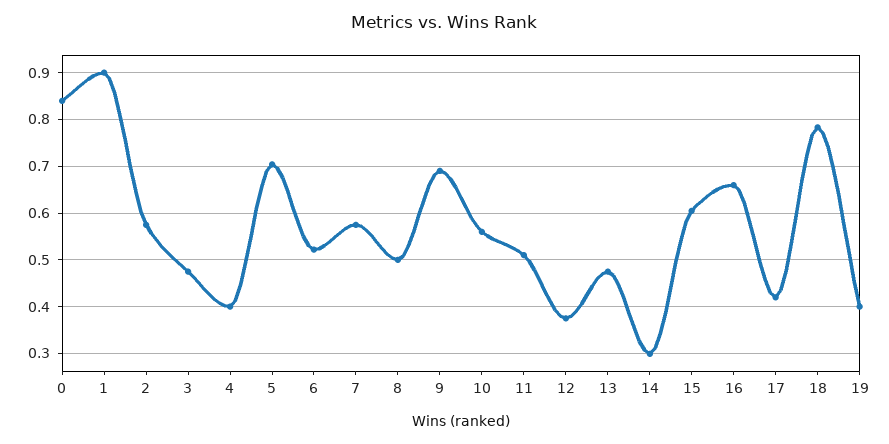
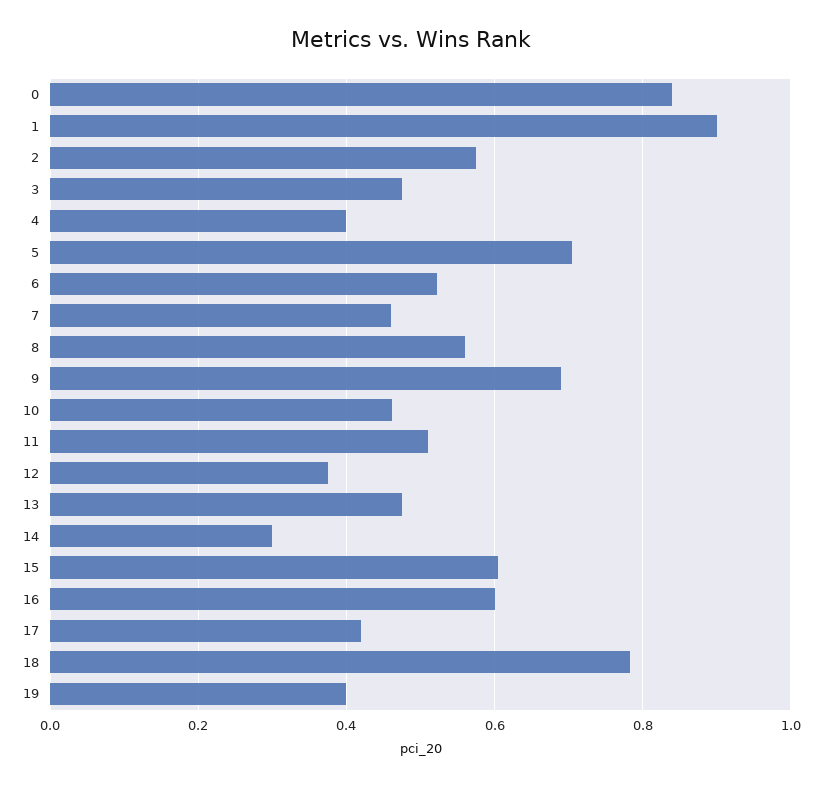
7: 0.58 -> 0.46
8: 0.5 -> 0.56
10: 0.56 -> 0.46
16: 0.66 -> 0.6

